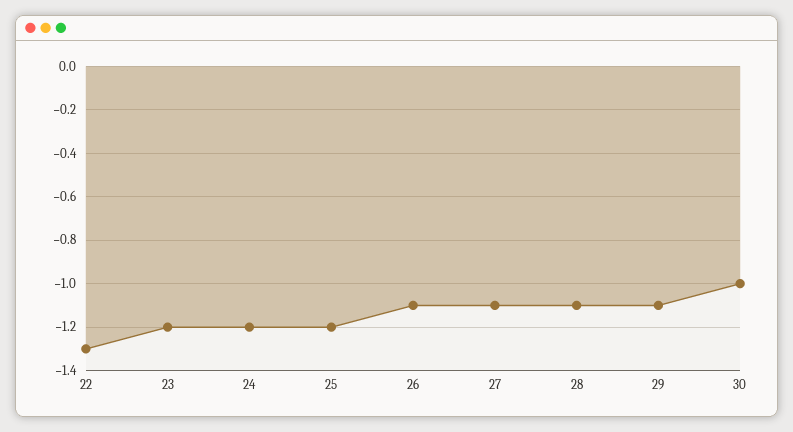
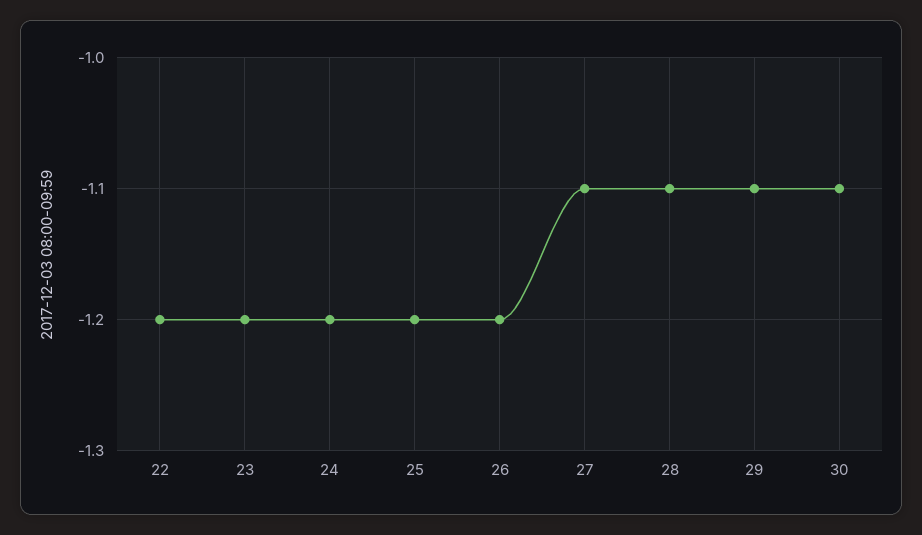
22: -1.3 -> -1.2
26: -1.1 -> -1.2
30: -1 -> -1.1

